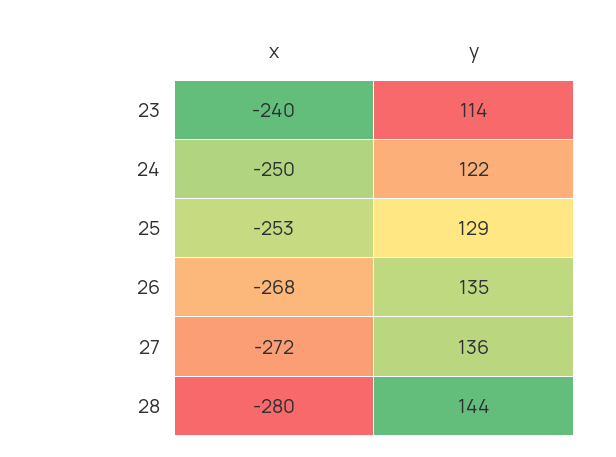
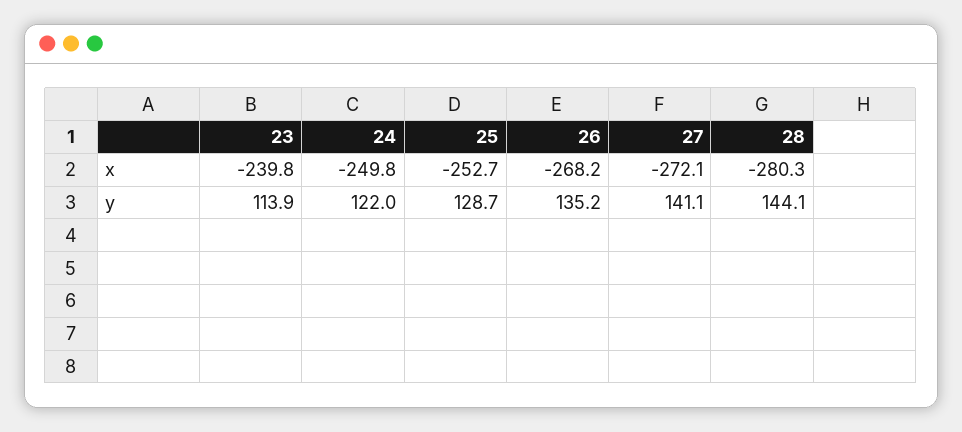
y, 27: 136 -> 141.1

